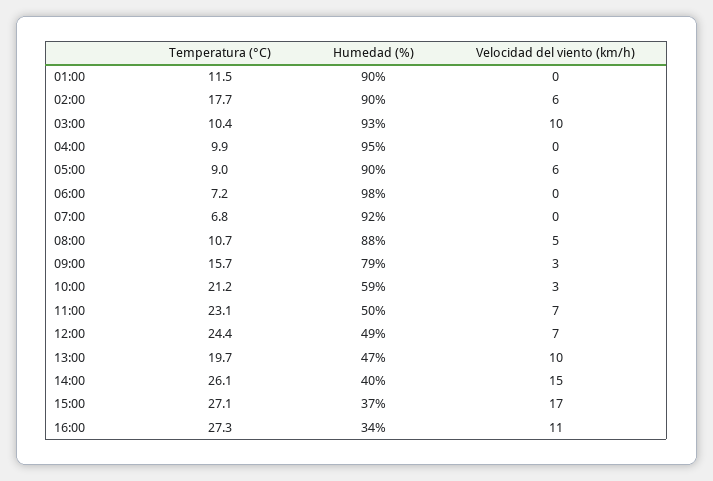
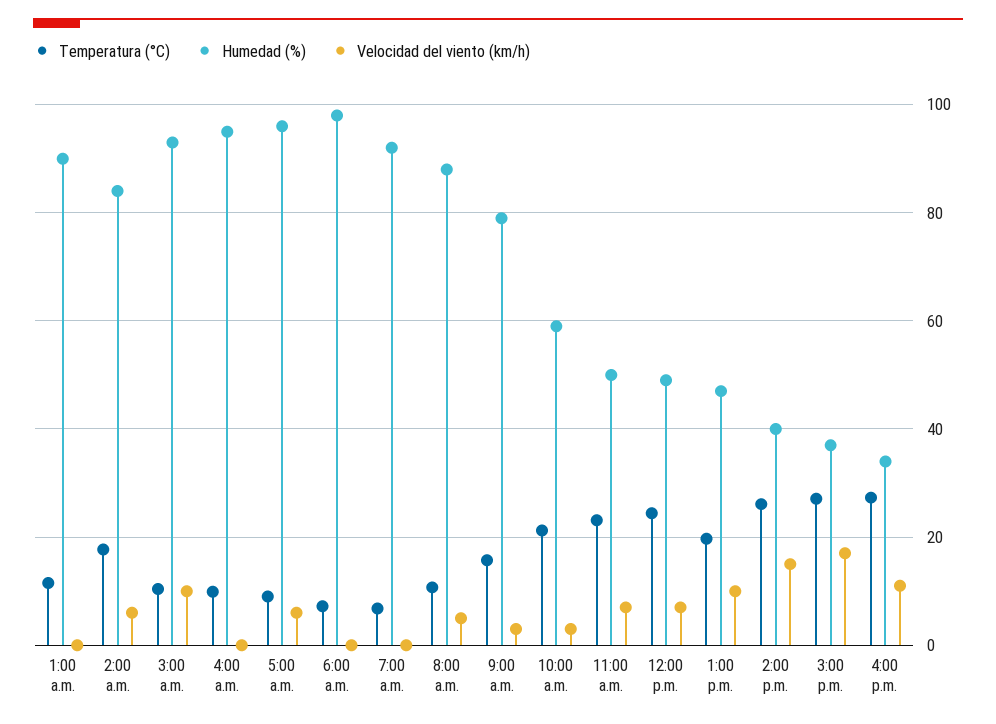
Humedad (%), 02:00: 90 -> 84
Humedad (%), 05:00: 90 -> 96

